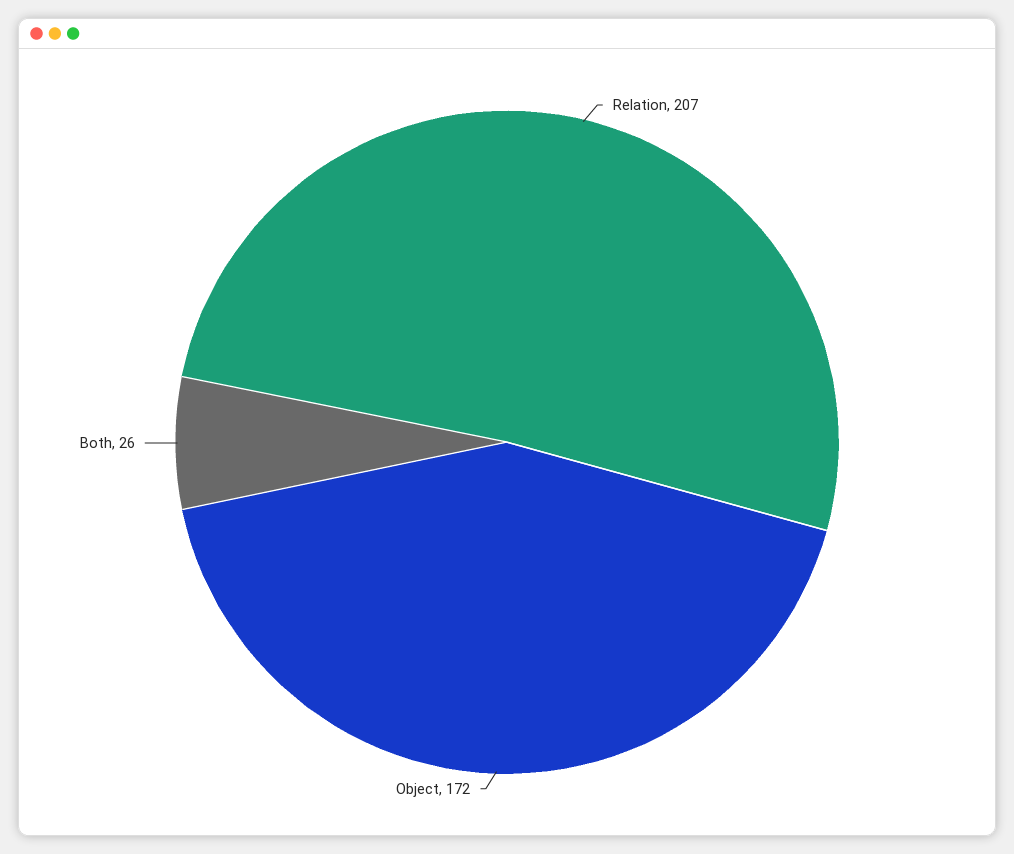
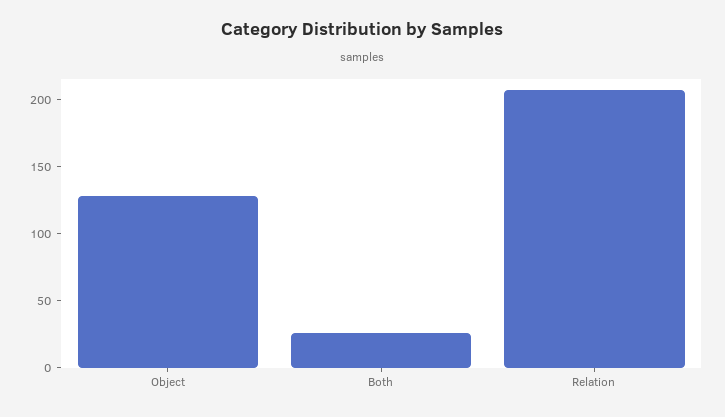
Object: 172 -> 130

